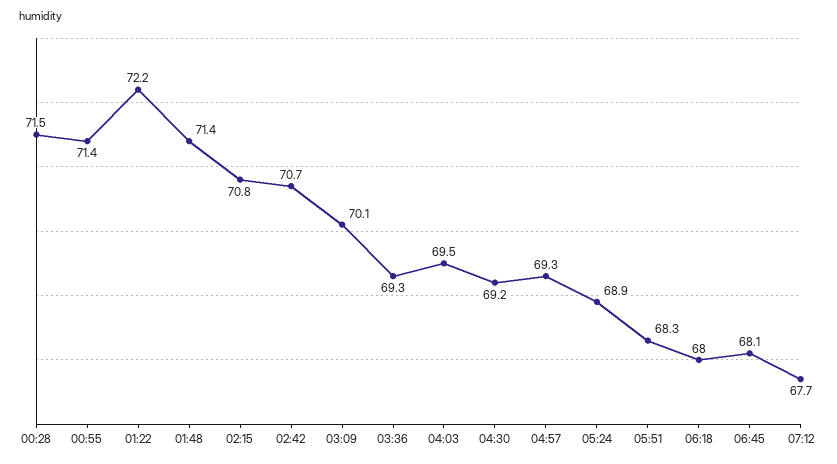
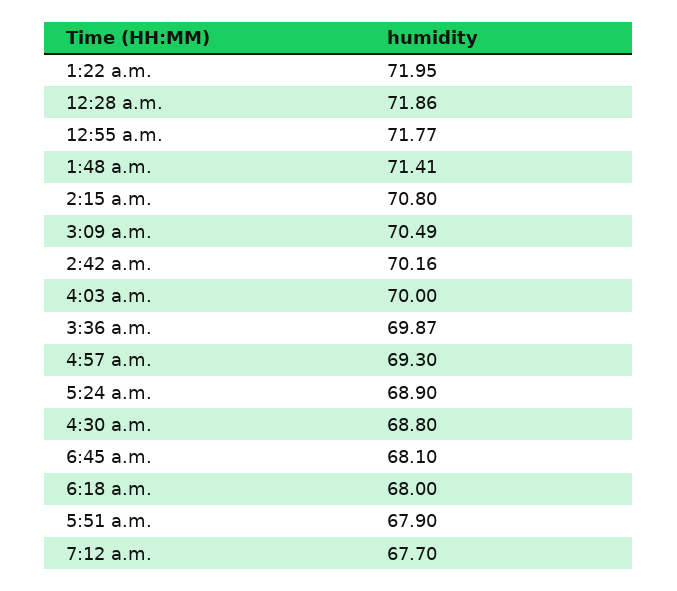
00:28: 71.5 -> 71.86
00:55: 71.4 -> 71.77
01:22: 72.2 -> 71.95
02:42: 70.7 -> 70.16
03:09: 70.1 -> 70.49
03:36: 69.3 -> 69.87
04:03: 69.5 -> 70
04:30: 69.2 -> 68.8
05:51: 68.3 -> 67.9

